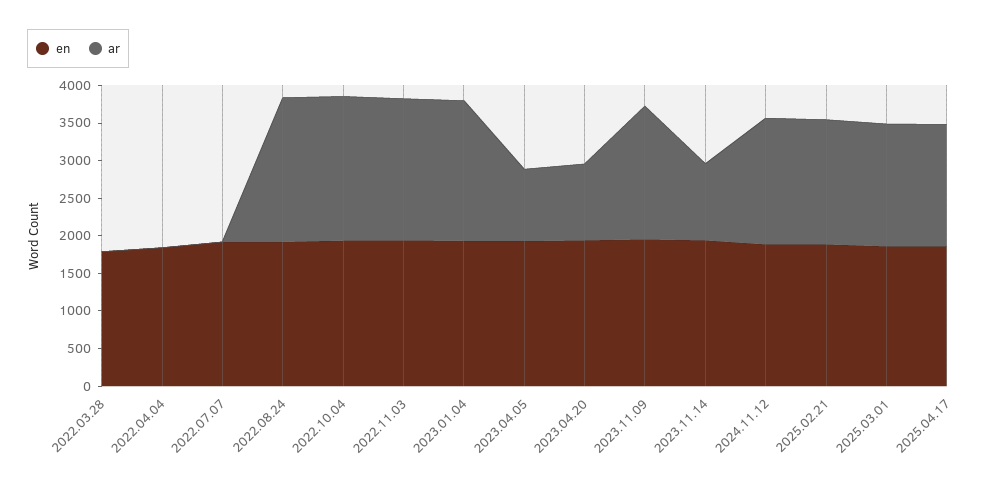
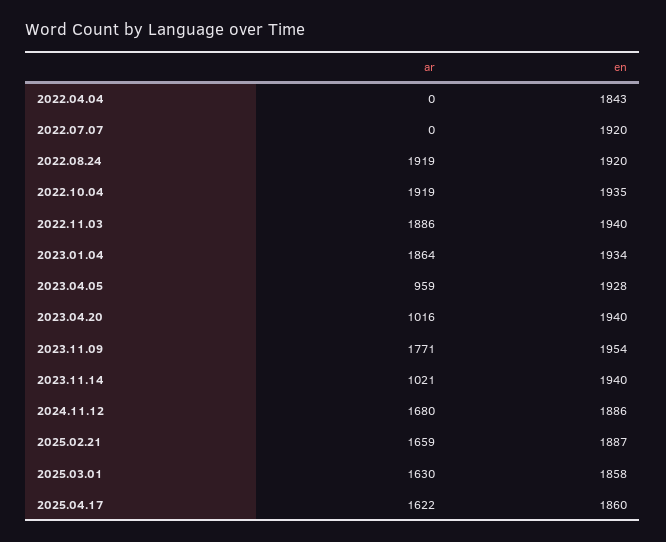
en, 2022.03.28: 1750 -> none
ar, 2022.03.28: 0 -> none

